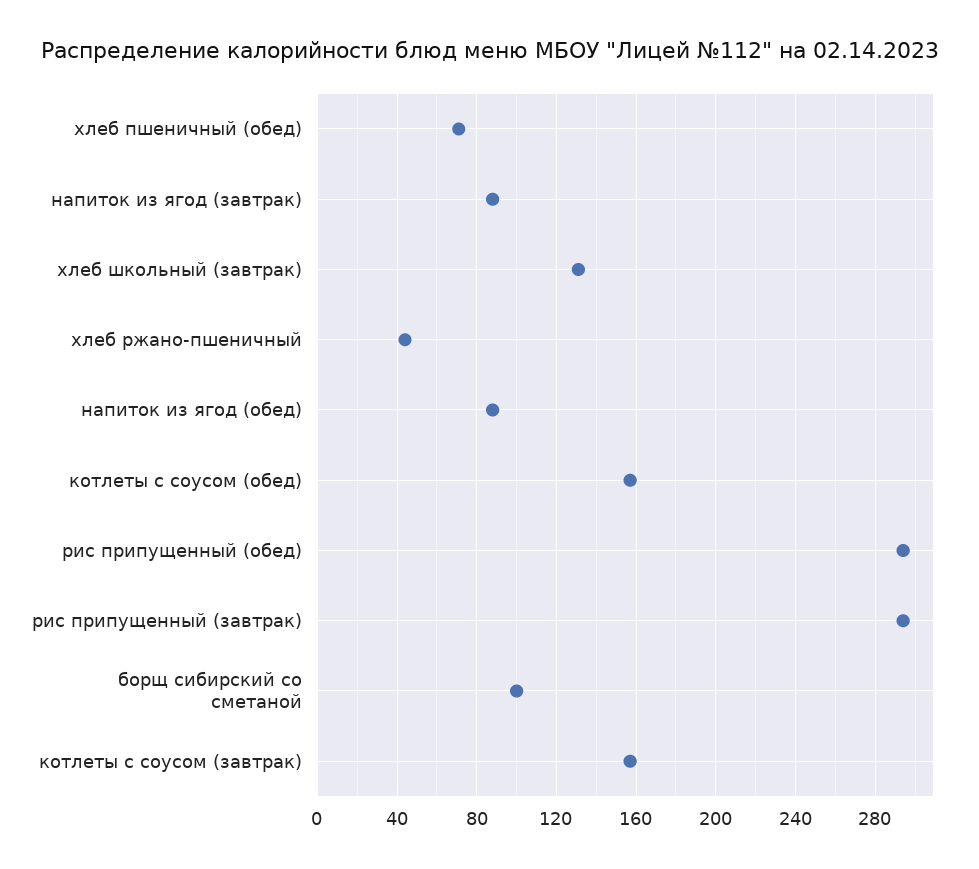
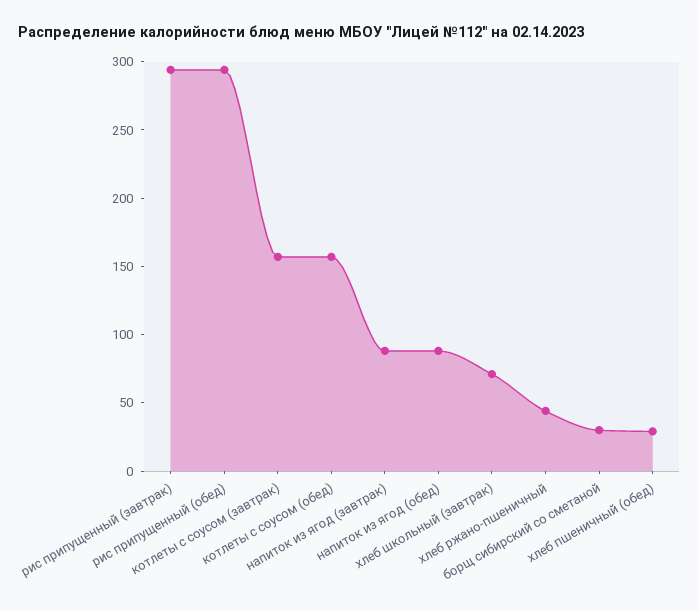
хлеб пшеничный (обед): 70 -> 30
хлеб школьный (завтрак): 130 -> 70
борщ сибирский со сметаной: 100 -> 30

